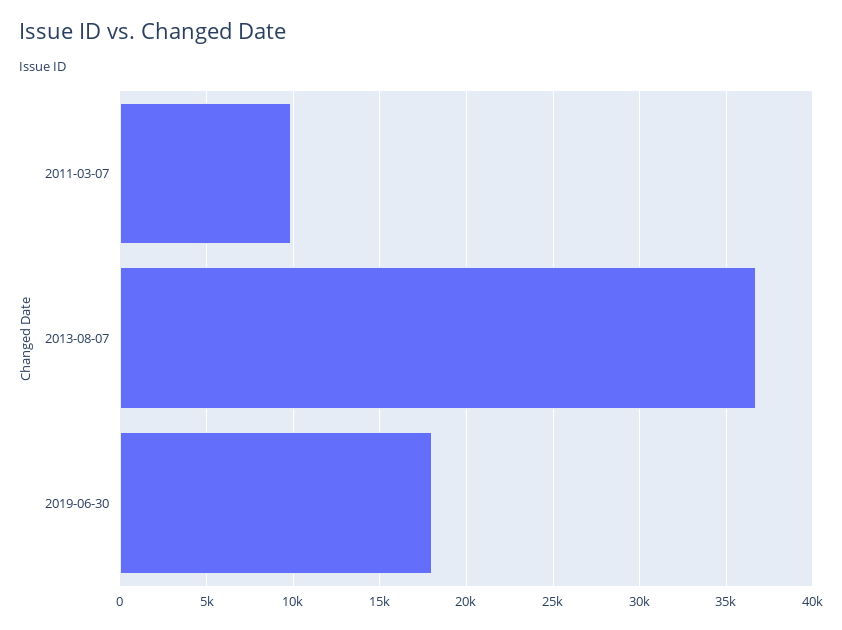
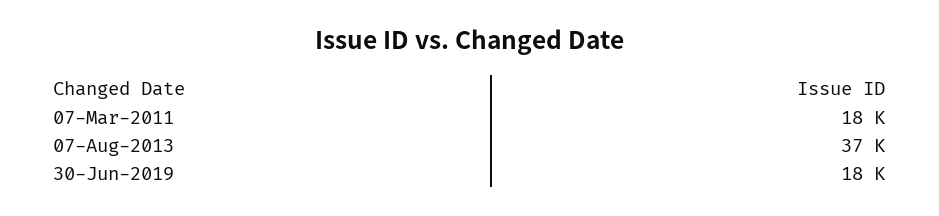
2011-03-07: 10000 -> 18000

